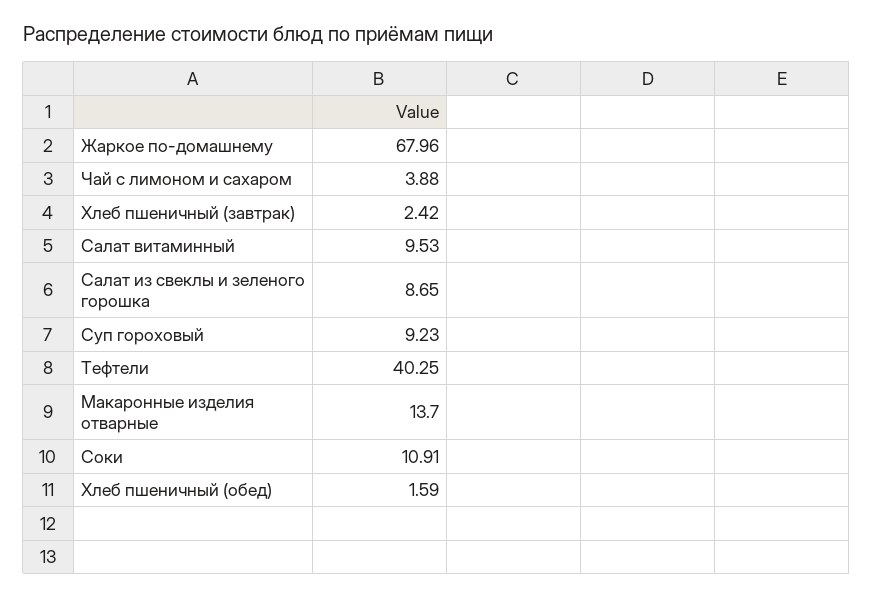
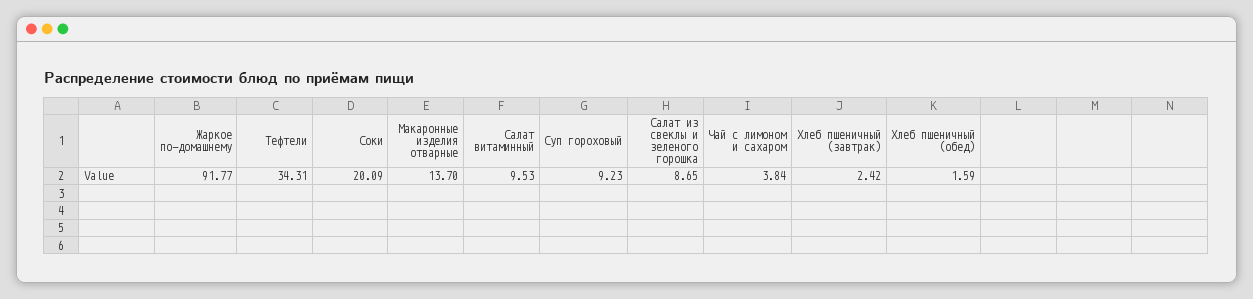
Жаркое по-домашнему: 67.96 -> 91.77
Чай с лимоном и сахаром: 3.88 -> 3.84
Тефтели: 40.25 -> 34.31
Соки: 10.91 -> 20.09

